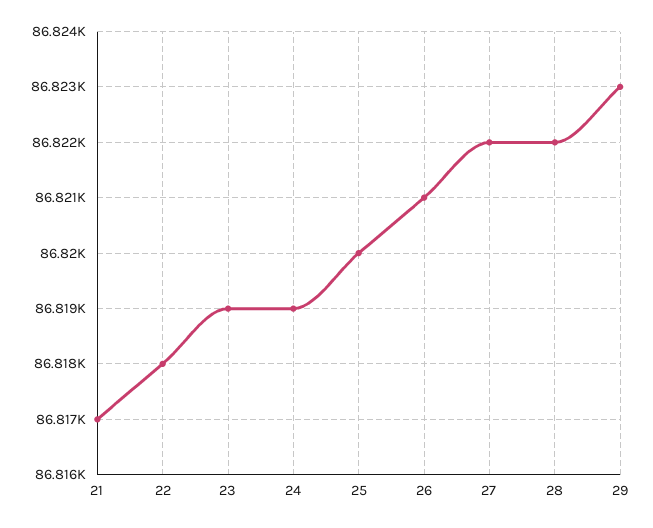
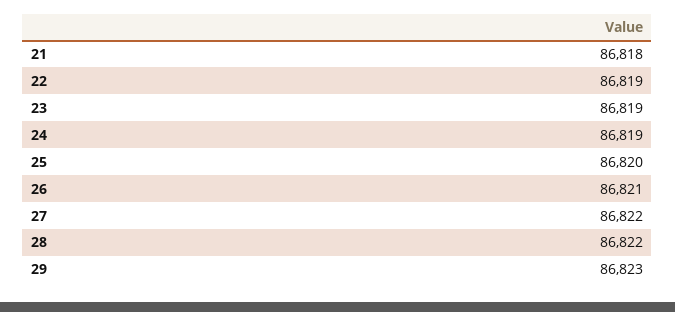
21: 86817 -> 86818
22: 86818 -> 86819

